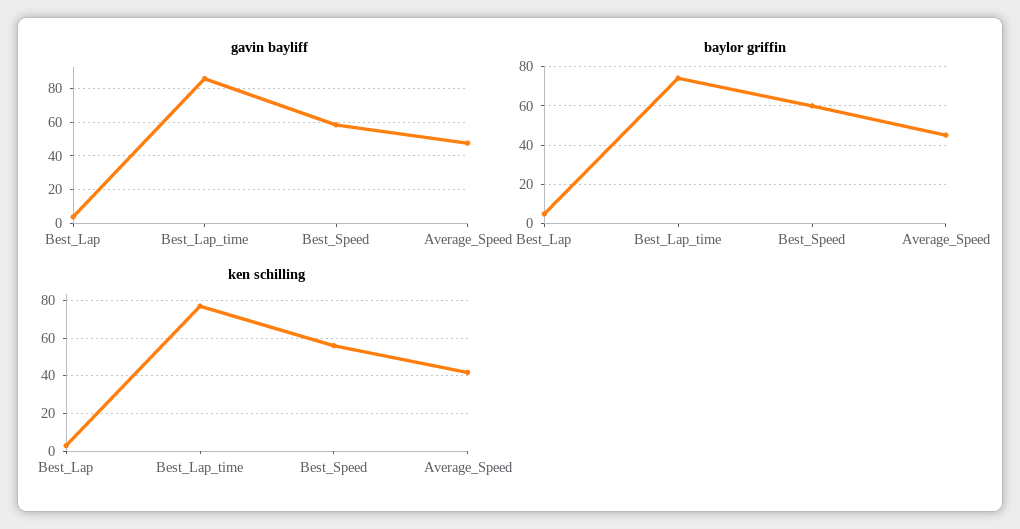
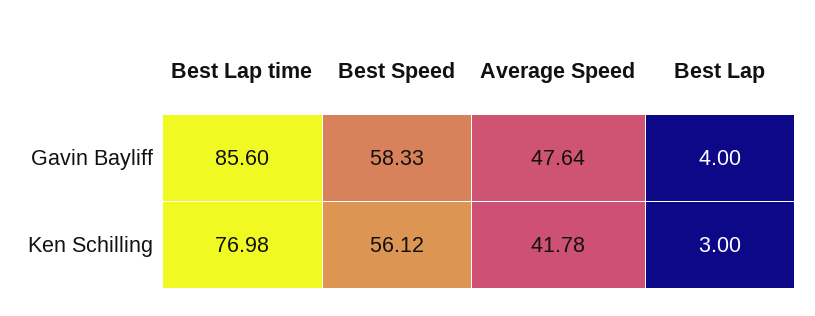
baylor griffin, Best_Lap: 5 -> none
baylor griffin, Best_Lap_time: 75 -> none
baylor griffin, Best_Speed: 60 -> none
baylor griffin, Average_Speed: 45 -> none

